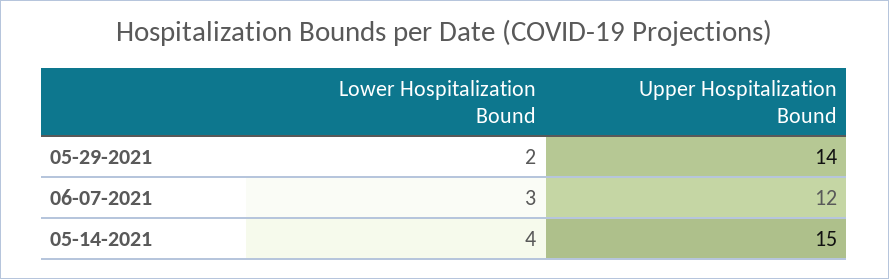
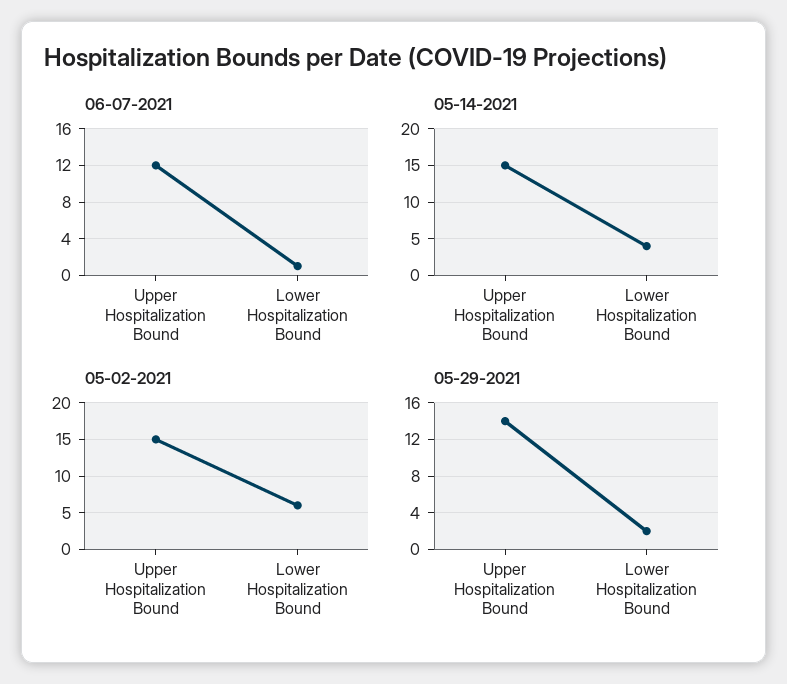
06-07-2021, Lower Hospitalization Bound: 3 -> 1
05-02-2021, Upper Hospitalization Bound: none -> 15
05-02-2021, Lower Hospitalization Bound: none -> 6

